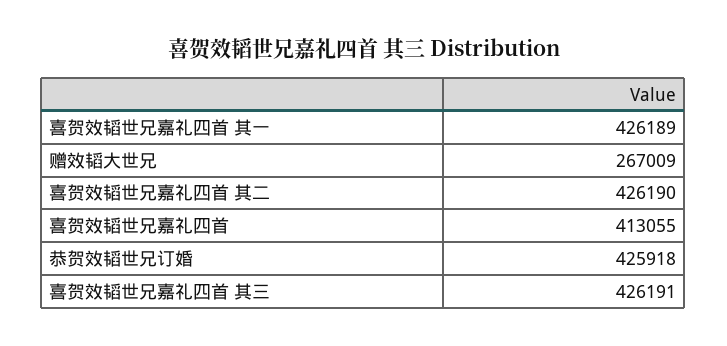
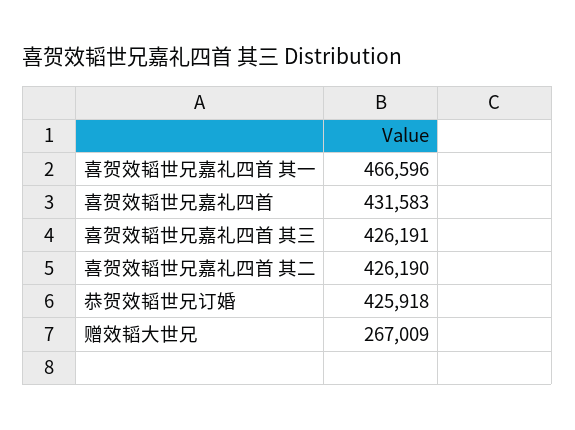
喜贺效韬世兄嘉礼四首 其一: 426189 -> 466596
喜贺效韬世兄嘉礼四首: 413055 -> 431583

